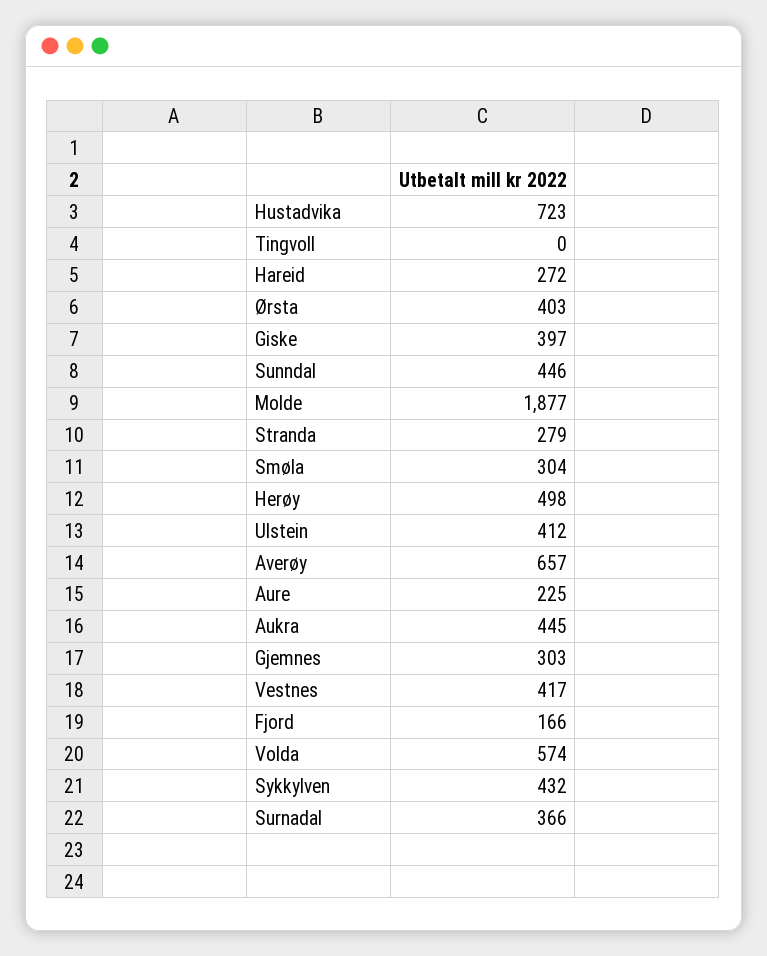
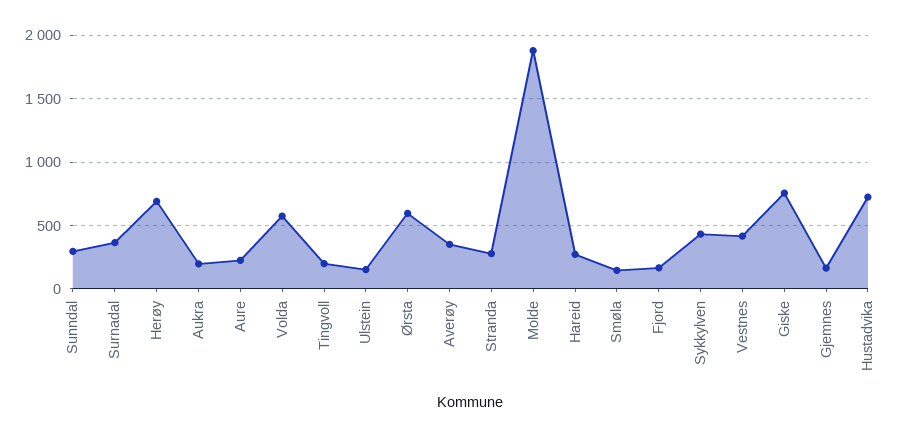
Tingvoll: 0 -> 200
Ørsta: 403 -> 600
Giske: 397 -> 750
Sunndal: 446 -> 300
Smøla: 304 -> 150
Herøy: 498 -> 700
Ulstein: 412 -> 150
Averøy: 657 -> 350
Aukra: 445 -> 200
Gjemnes: 303 -> 150

